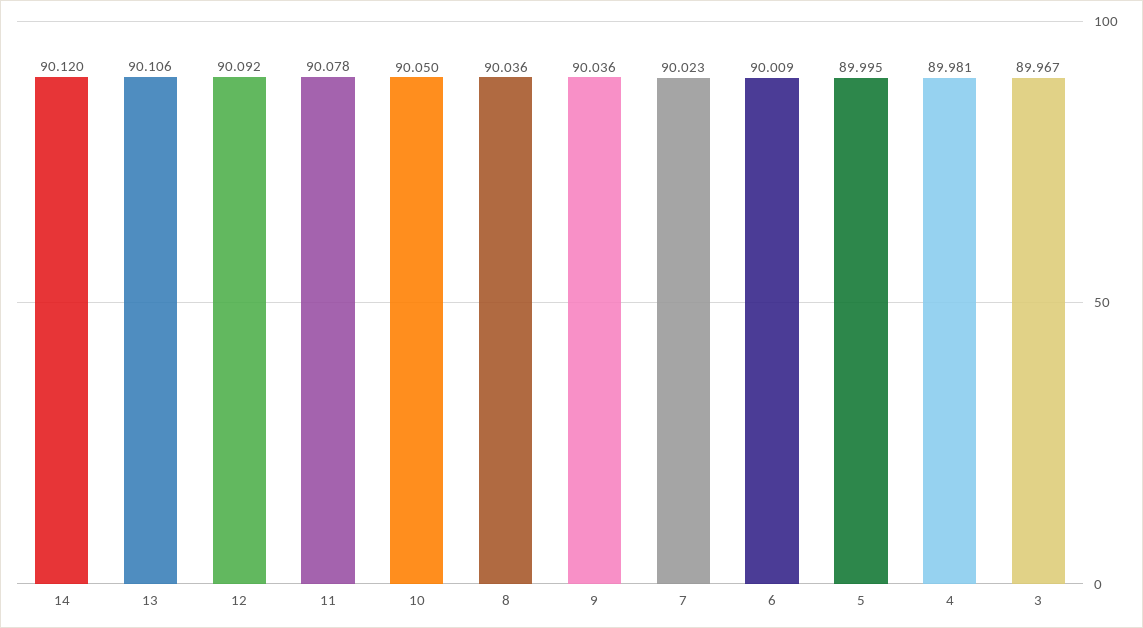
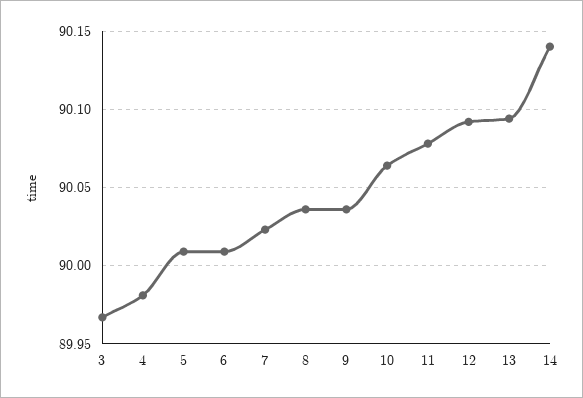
14: 90.12 -> 90.14
13: 90.106 -> 90.095
10: 90.05 -> 90.065
5: 89.995 -> 90.01

